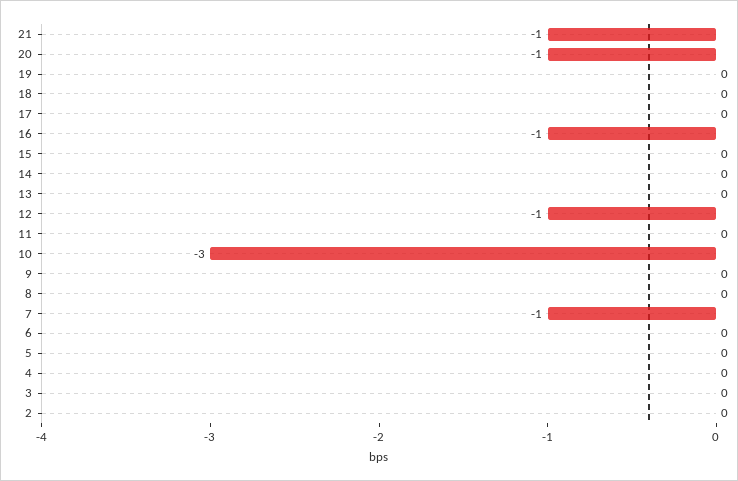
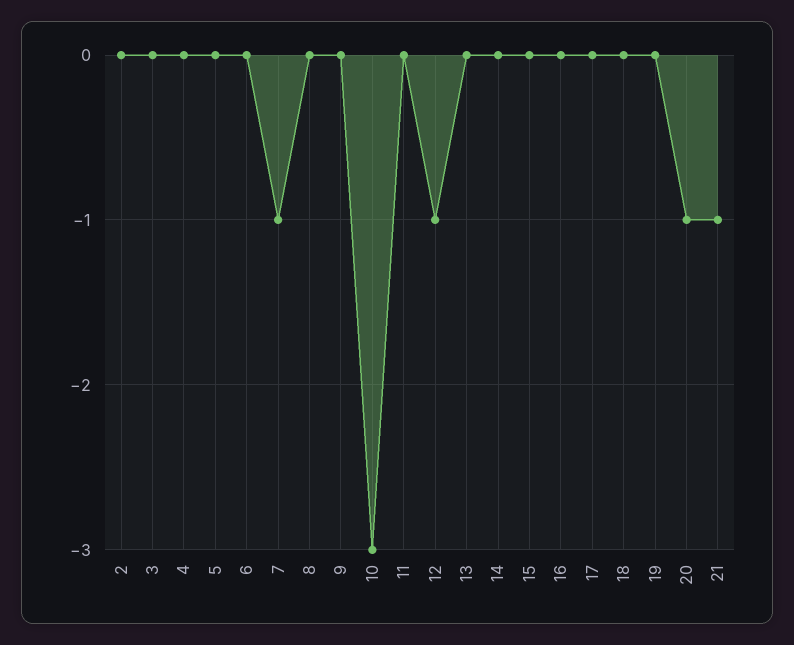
16: -1 -> 0

